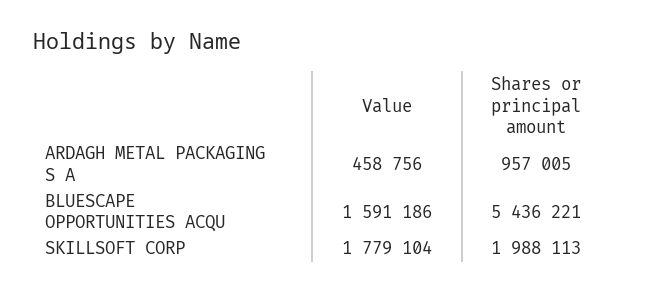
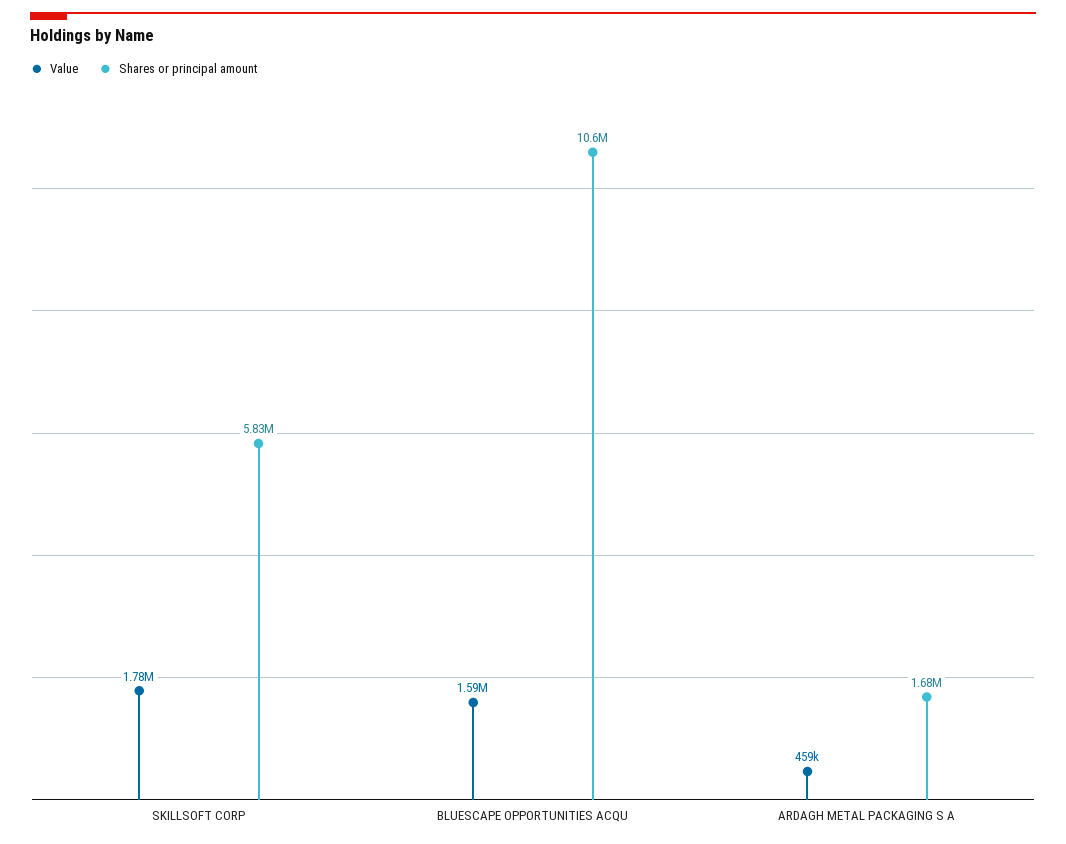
Shares or principal amount, ARDAGH METAL PACKAGING S A: 957005 -> 1680000
Shares or principal amount, BLUESCAPE OPPORTUNITIES ACQU: 5436221 -> 10600000
Shares or principal amount, SKILLSOFT CORP: 1988113 -> 5830000

